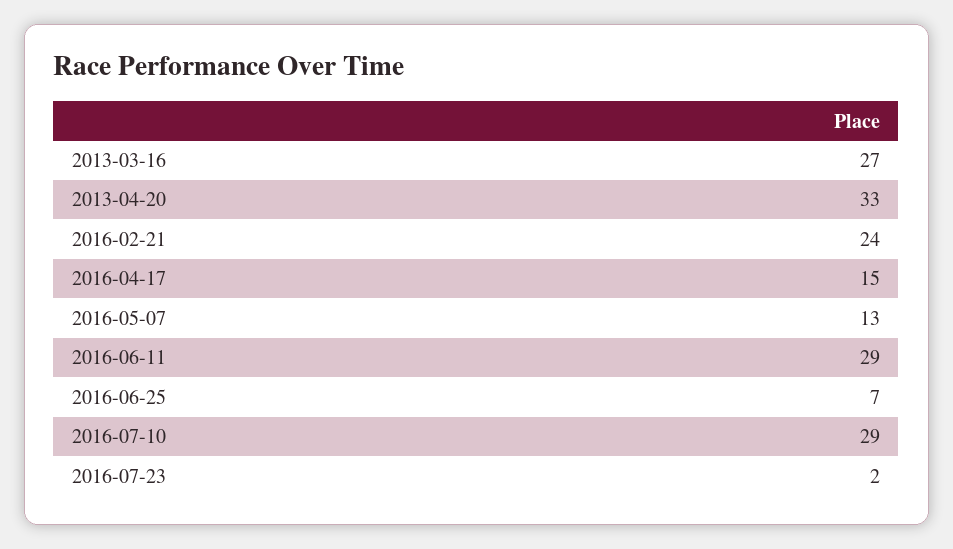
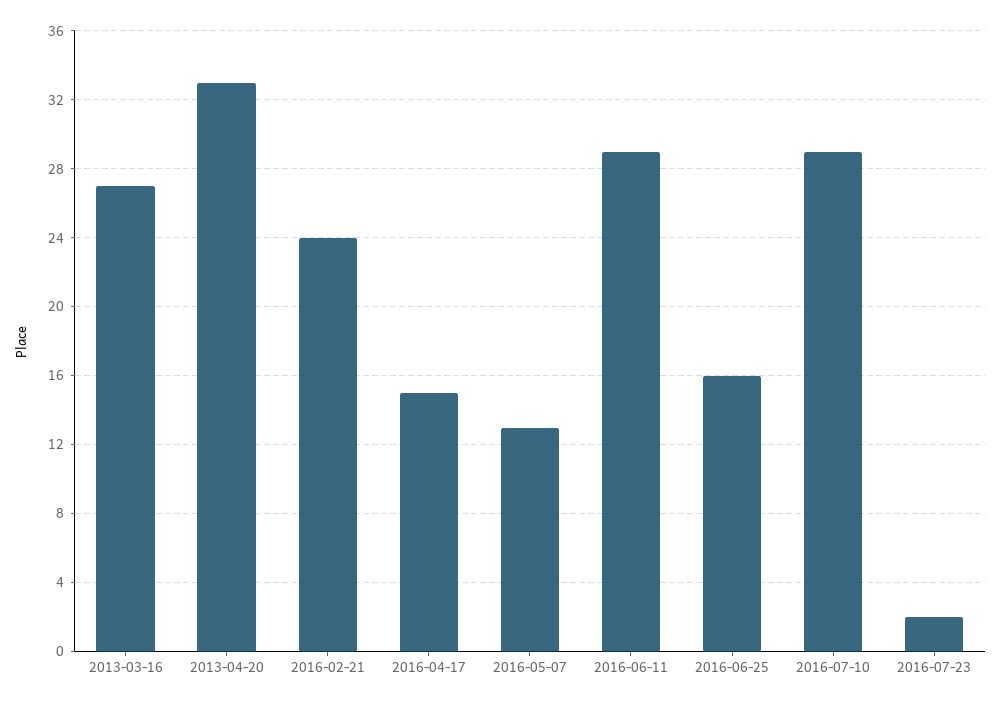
2016-06-25: 7 -> 16

